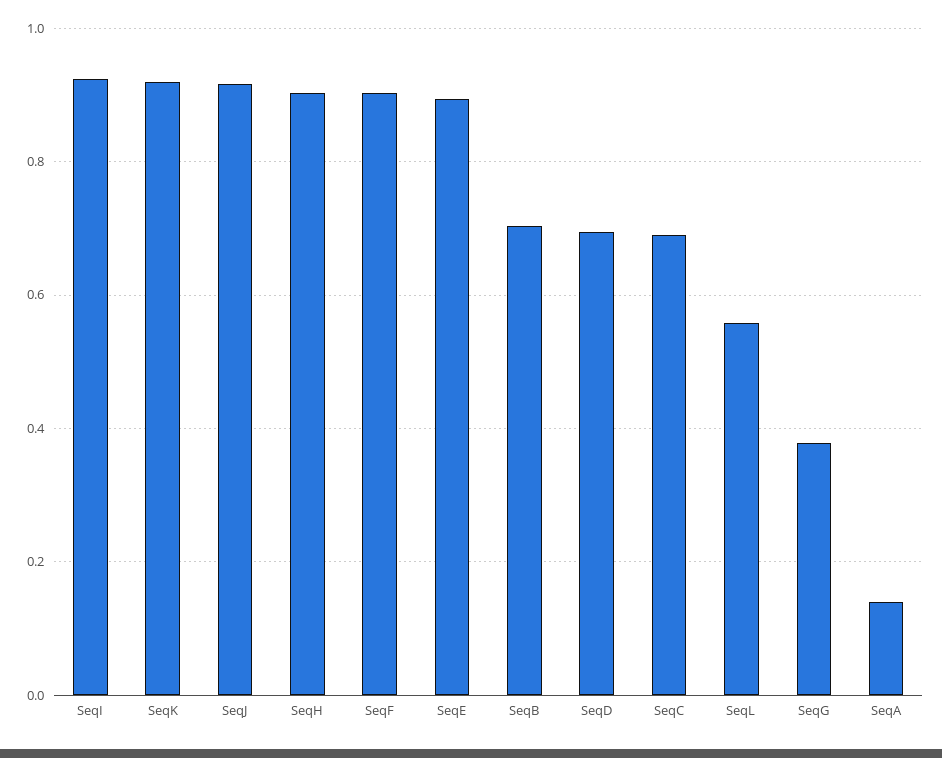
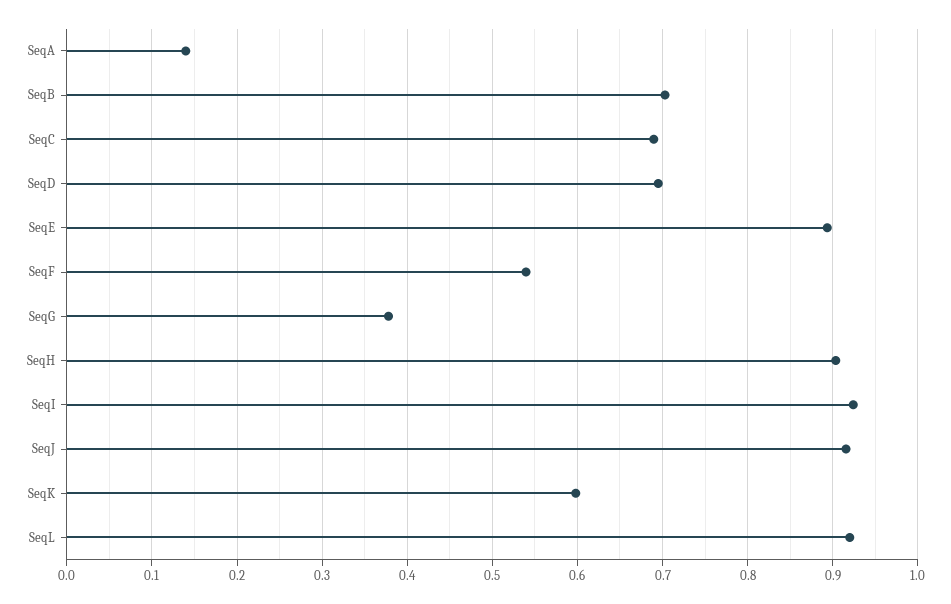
SeqK: 0.92 -> 0.6
SeqF: 0.9 -> 0.54
SeqL: 0.56 -> 0.92

